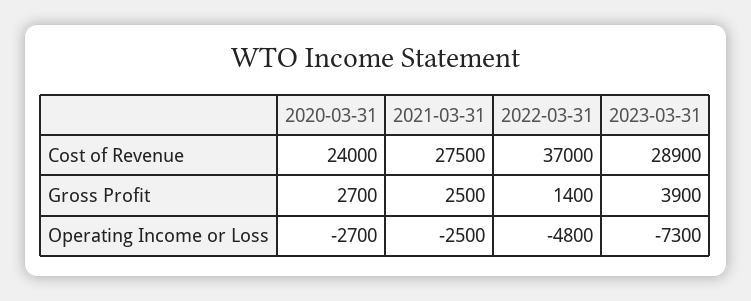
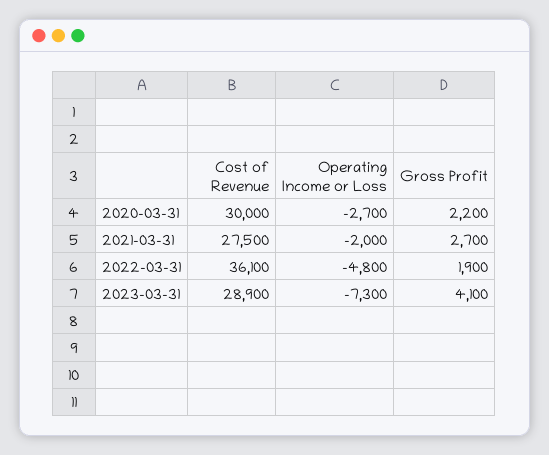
2020-03-31, Cost of Revenue: 24000 -> 30000
2022-03-31, Cost of Revenue: 37000 -> 36100
2020-03-31, Gross Profit: 2700 -> 2200
2021-03-31, Gross Profit: 2500 -> 2700
2022-03-31, Gross Profit: 1400 -> 1900
2023-03-31, Gross Profit: 3900 -> 4100
2021-03-31, Operating Income or Loss: -2500 -> -2000

